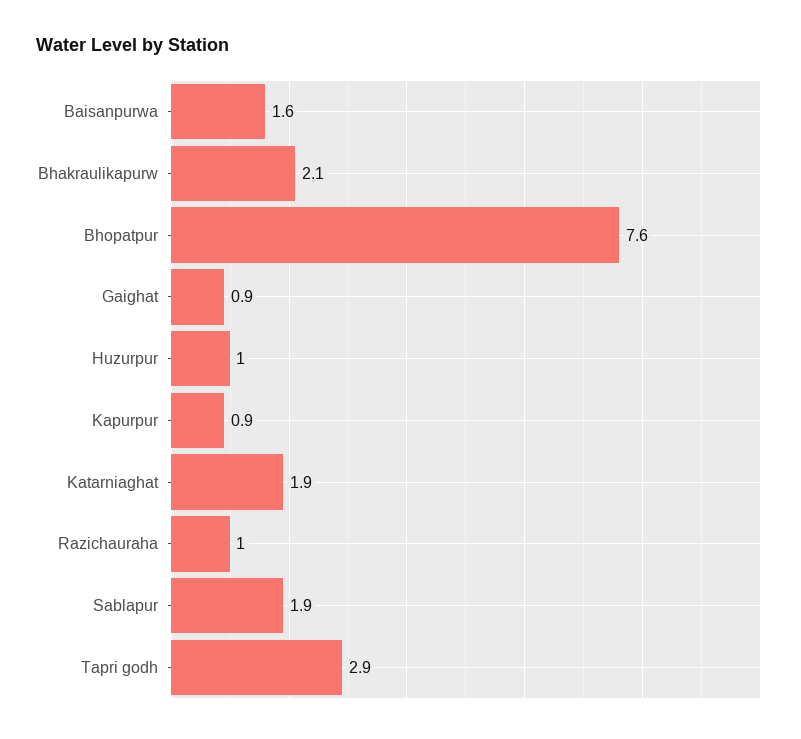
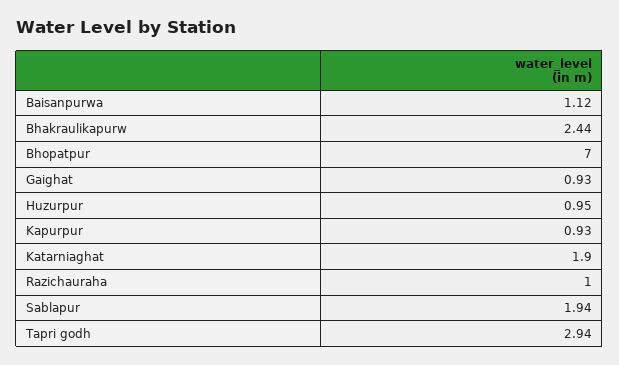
Baisanpurwa: 1.6 -> 1.12
Bhakraulikapurw: 2.1 -> 2.44
Bhopatpur: 7.6 -> 7

